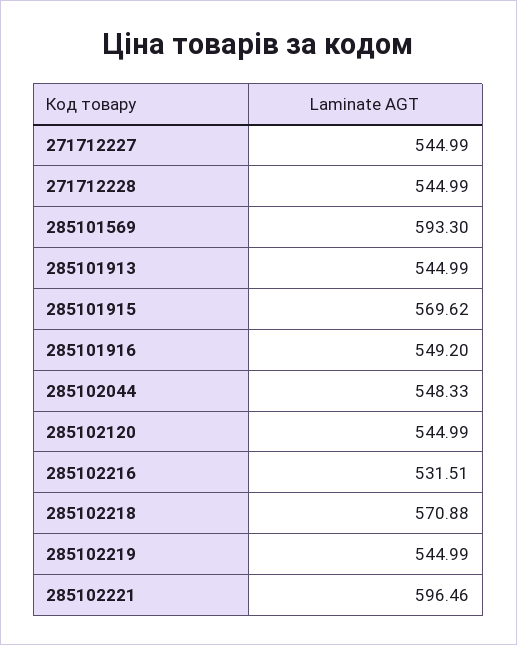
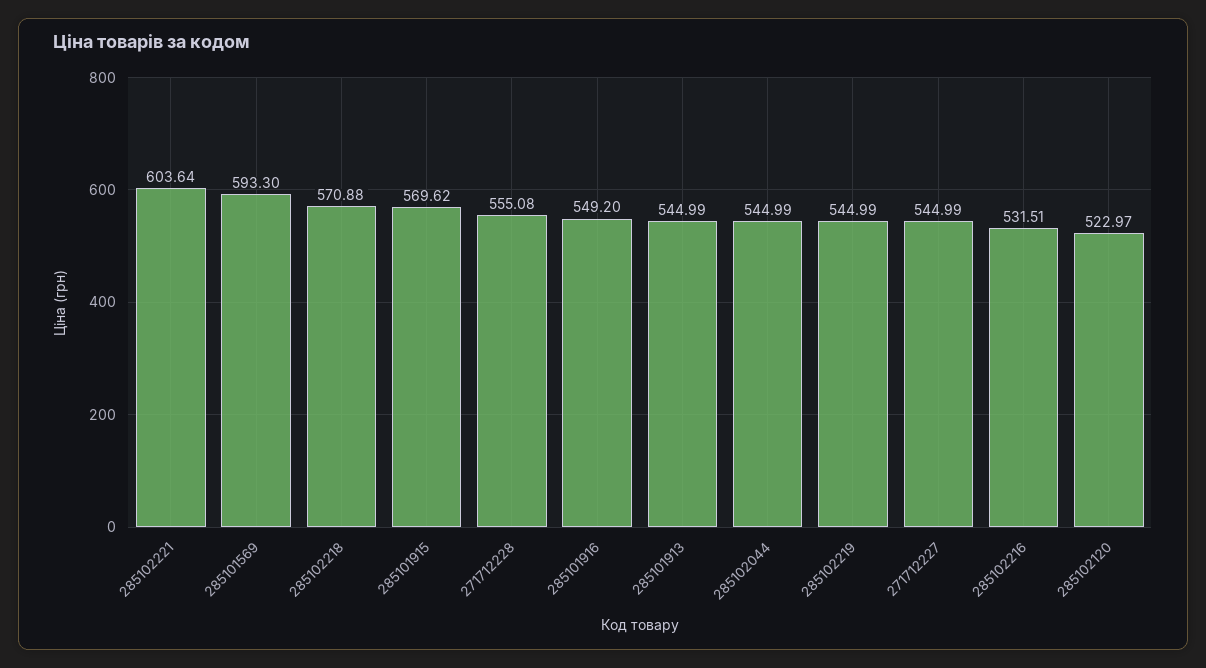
271712228: 544.99 -> 555.08
285102044: 548.33 -> 544.99
285102120: 544.99 -> 522.97
285102221: 596.46 -> 603.64

